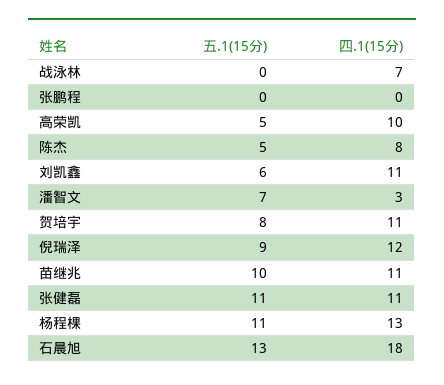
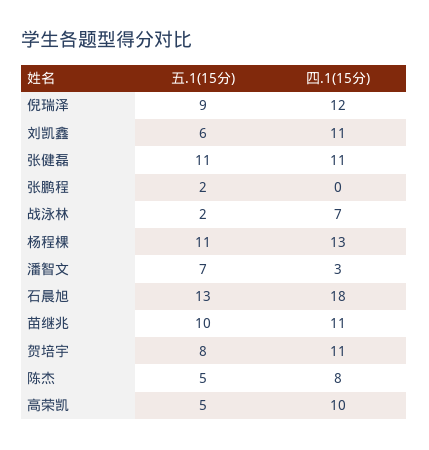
五.1(15分), 战泳林: 0 -> 2
五.1(15分), 张鹏程: 0 -> 2

